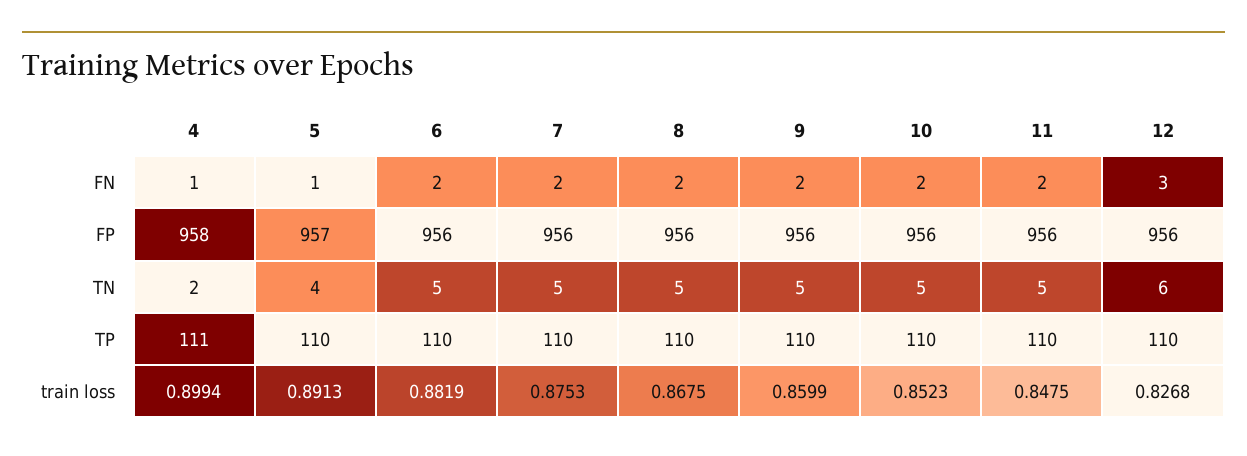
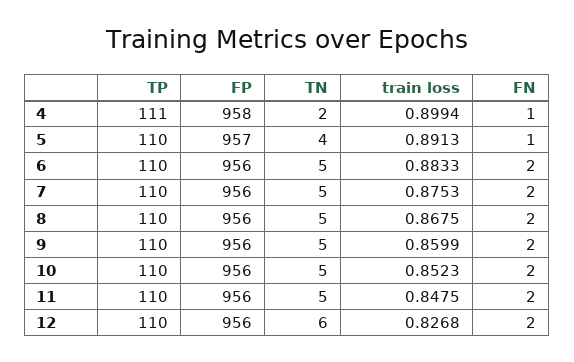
12, FN: 3 -> 2
6, train loss: 0.8819 -> 0.8833

